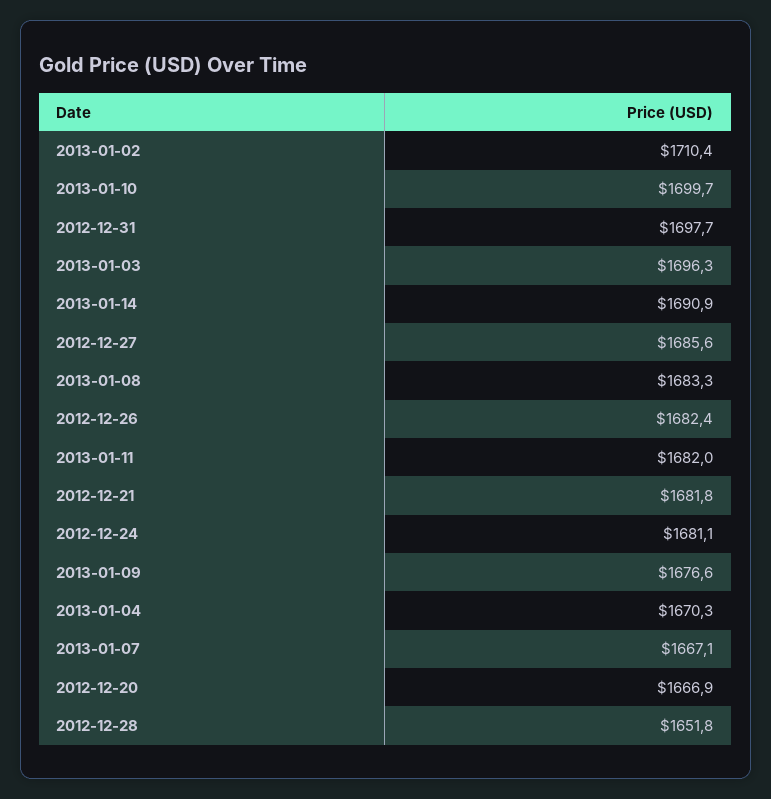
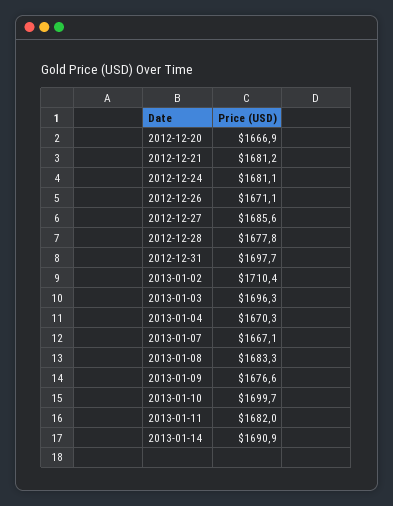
2012-12-26: 1682.4 -> 1671.1
2012-12-21: 1681.8 -> 1681.2
2012-12-28: 1651.8 -> 1677.8

